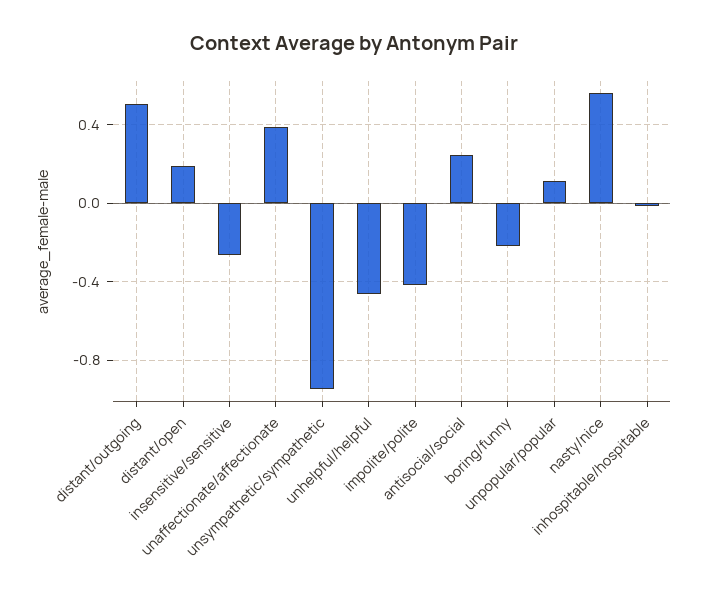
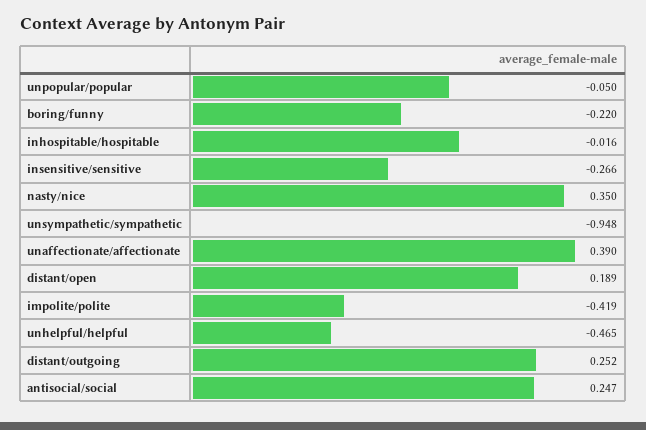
distant/outgoing: 0.5 -> 0.252
unpopular/popular: 0.1 -> -0.05
nasty/nice: 0.55 -> 0.35

